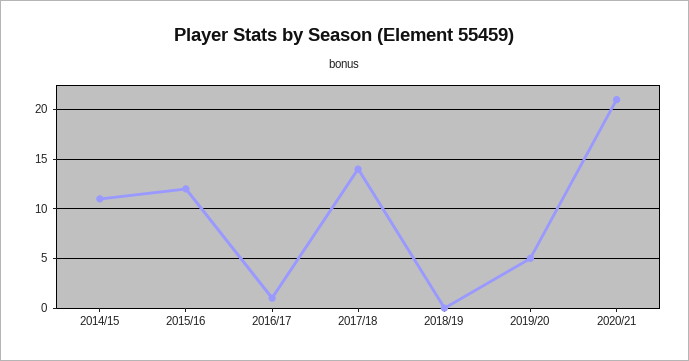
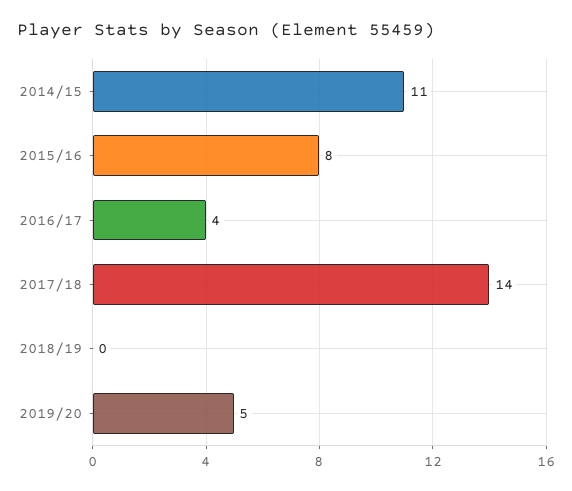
2015/16: 12 -> 8
2016/17: 1 -> 4
2020/21: 21 -> none

